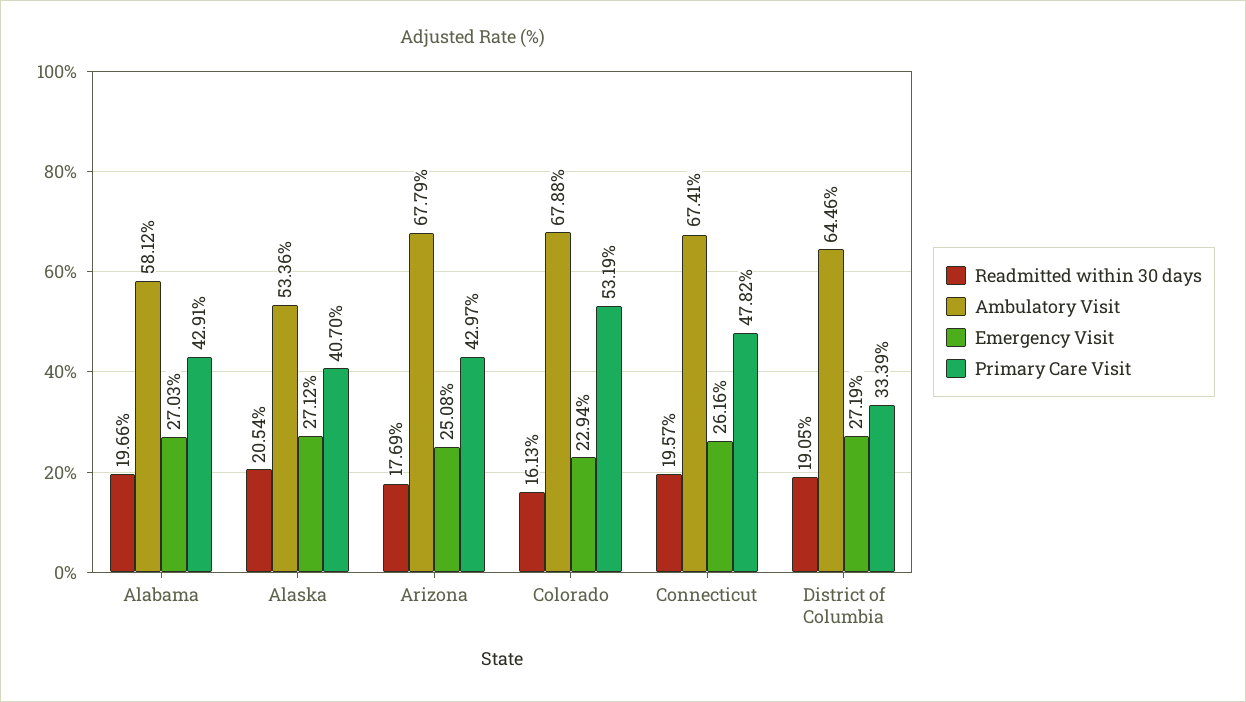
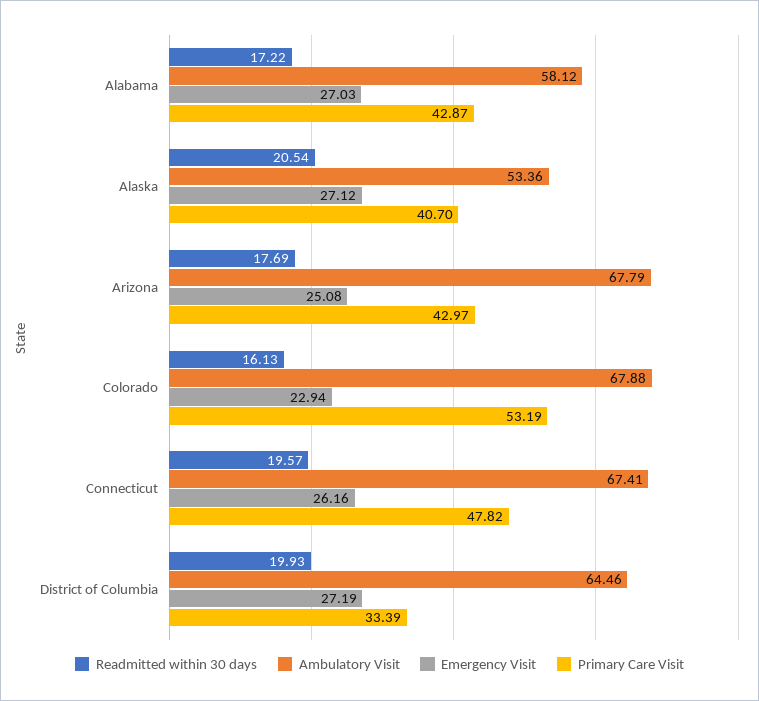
Readmitted within 30 days, Alabama: 19.66 -> 17.22
Primary Care Visit, Alabama: 42.91 -> 42.87
Readmitted within 30 days, District of Columbia: 19.05 -> 19.93

